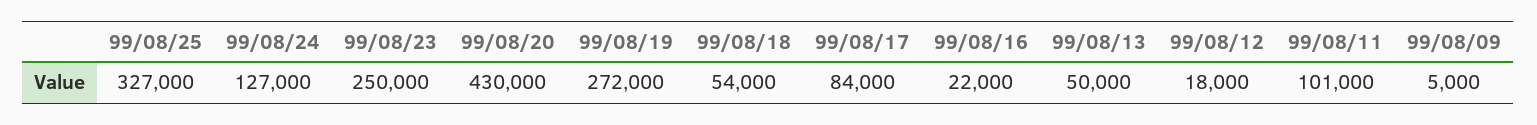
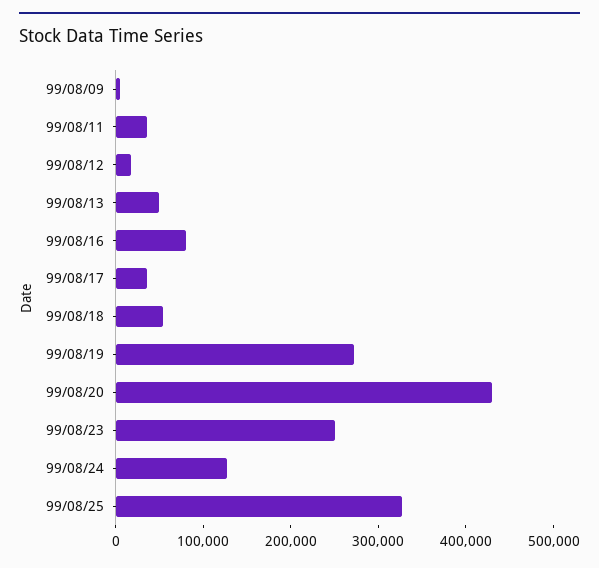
99/08/17: 84000 -> 40000
99/08/16: 22000 -> 80000
99/08/11: 101000 -> 40000

